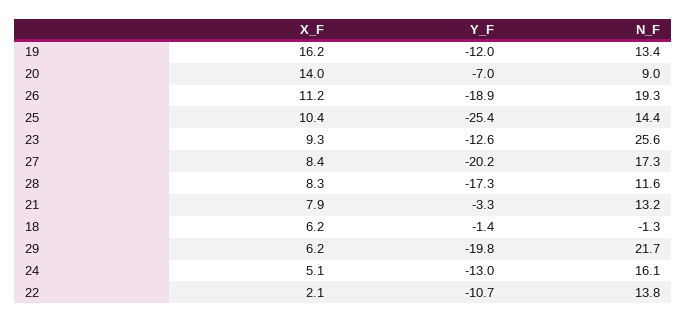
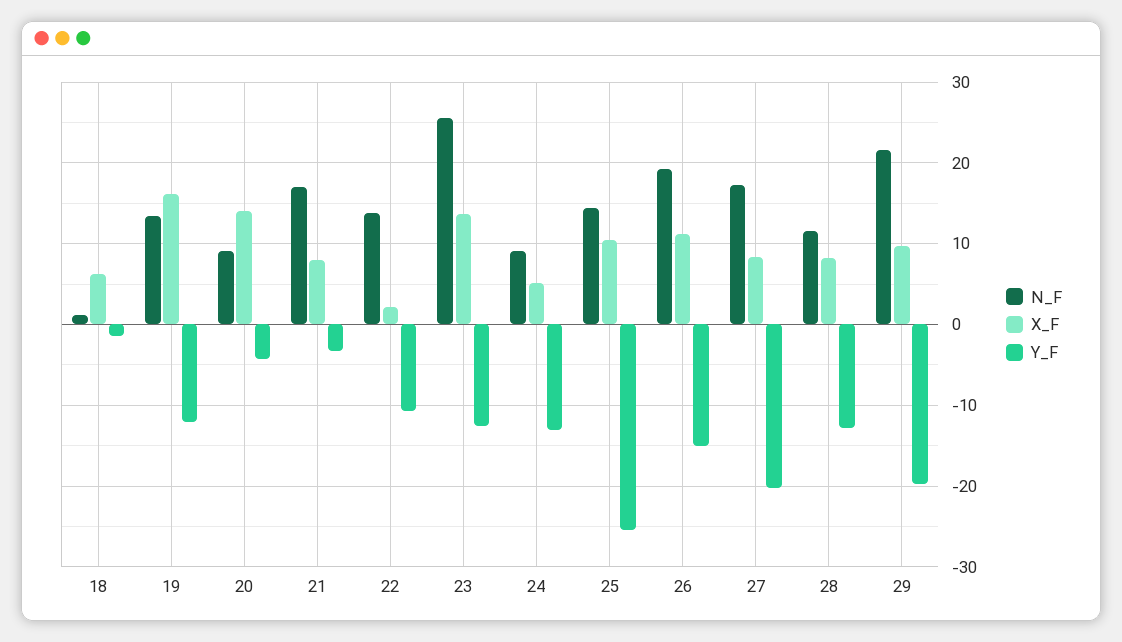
Y_F, 20: -7 -> -4
Y_F, 26: -18.9 -> -15
X_F, 23: 9.3 -> 14
Y_F, 28: -17.3 -> -13
N_F, 21: 13.2 -> 17
N_F, 18: -1.3 -> 1
X_F, 29: 6.2 -> 10
N_F, 24: 16.1 -> 9

